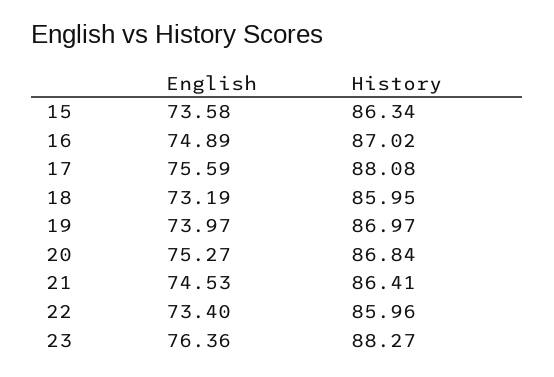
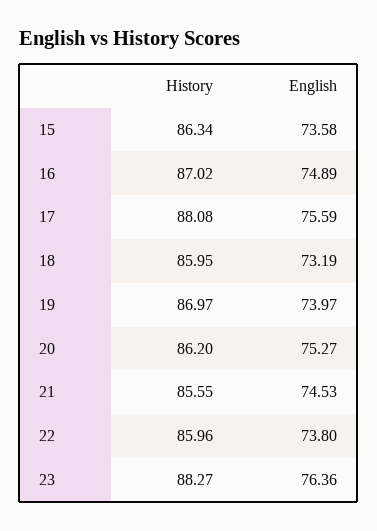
History, 20: 86.84 -> 86.2
History, 21: 86.41 -> 85.55
English, 22: 73.4 -> 73.8

